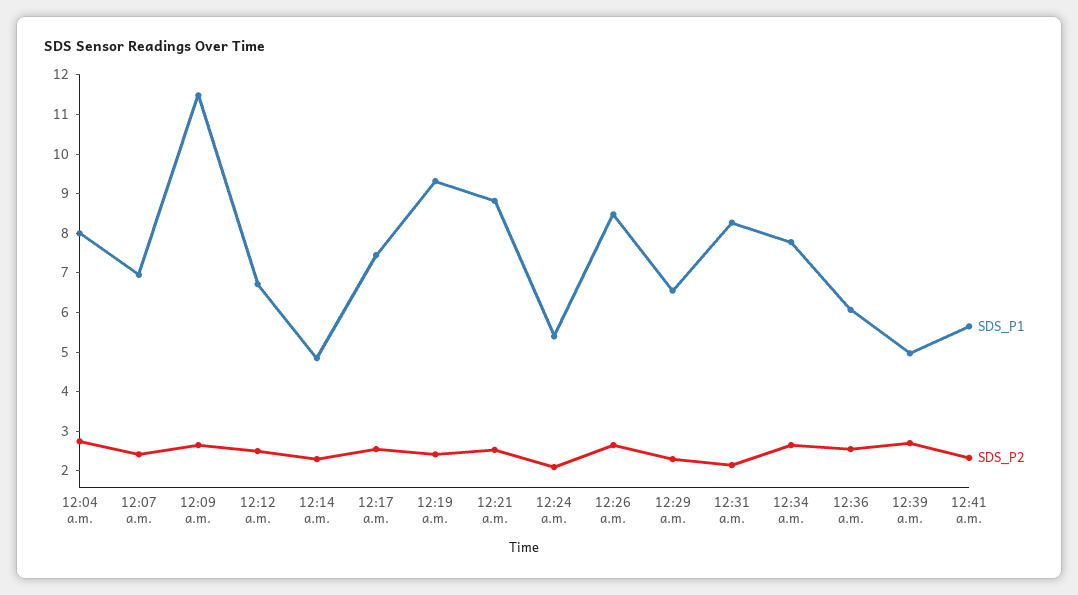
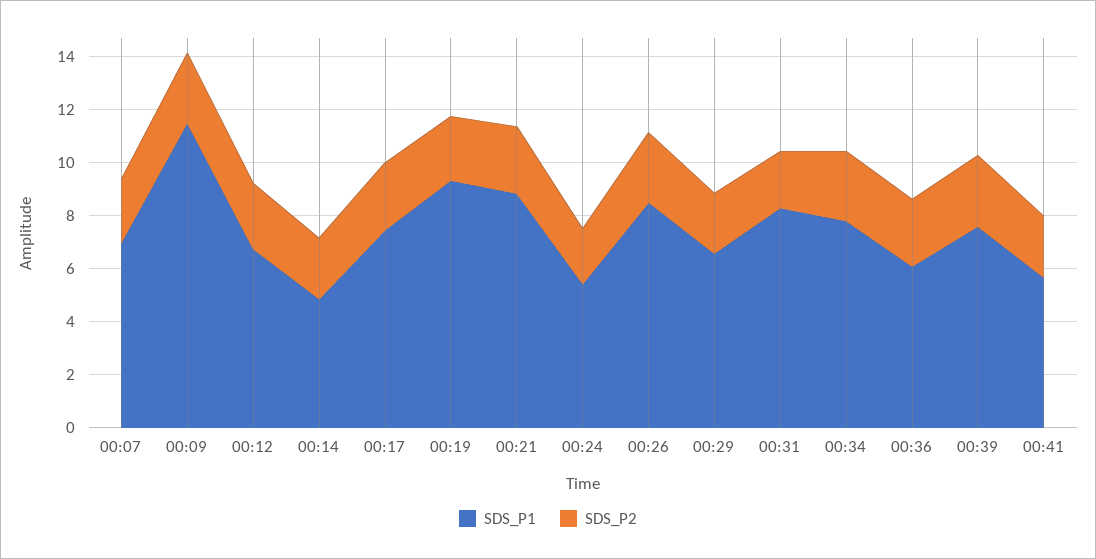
SDS_P1, 12:04 a.m.: 8 -> none
SDS_P2, 12:04 a.m.: 2.75 -> none
SDS_P1, 12:39 a.m.: 5 -> 7.5

